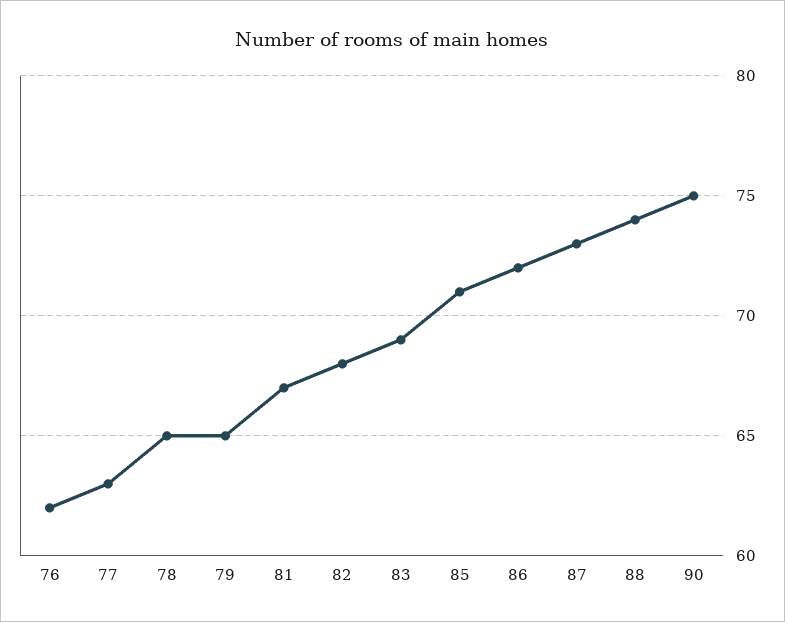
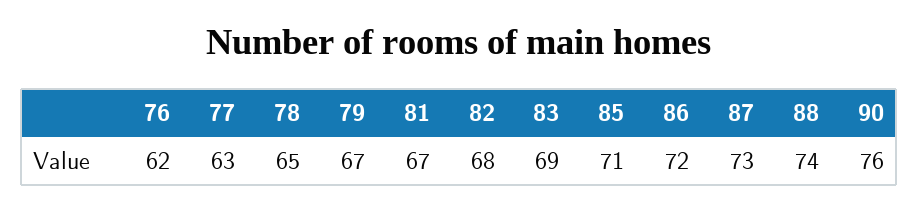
79: 65 -> 67
90: 75 -> 76

